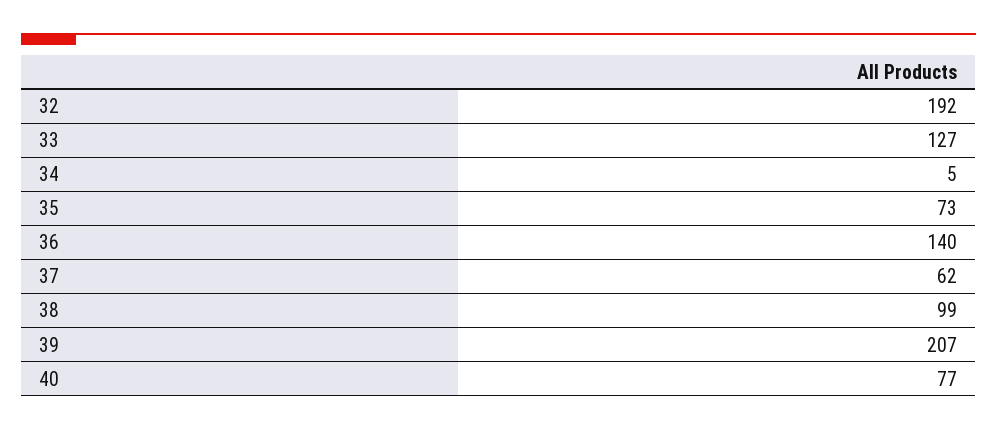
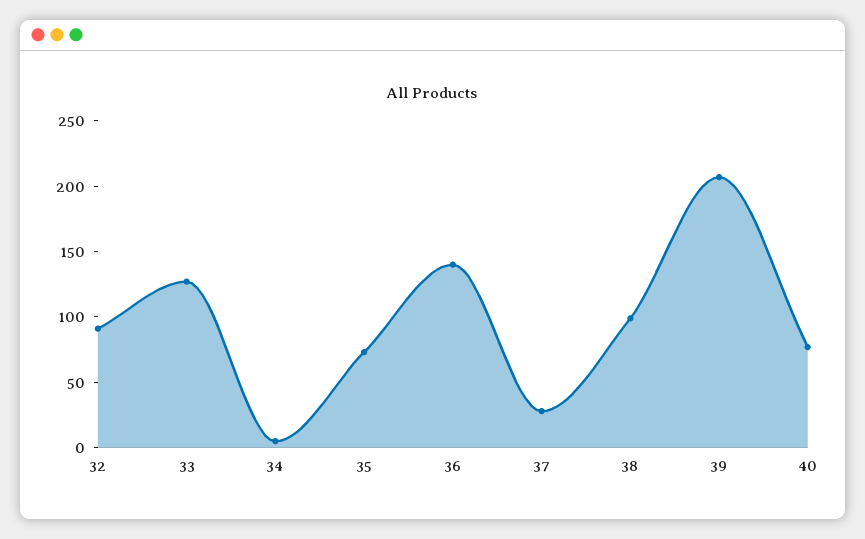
32: 192 -> 90
37: 62 -> 30

